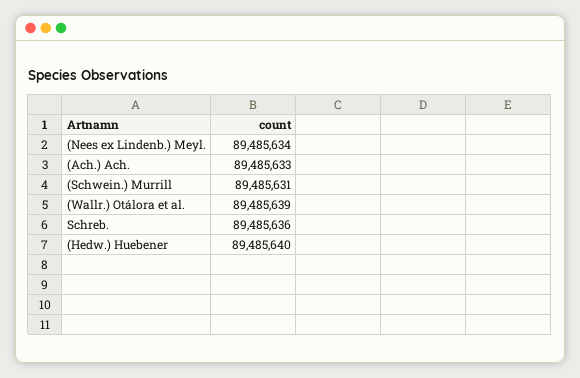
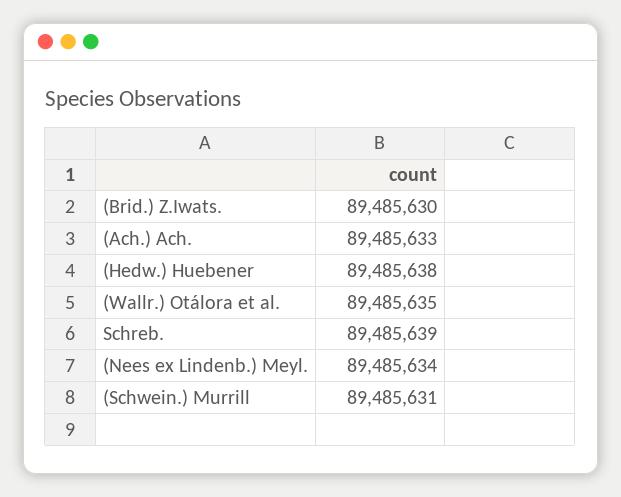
(Wallr.) Otálora et al.: 89485639 -> 89485635
Schreb.: 89485636 -> 89485639
(Hedw.) Huebener: 89485640 -> 89485638
(Brid.) Z.Iwats.: none -> 89485630

